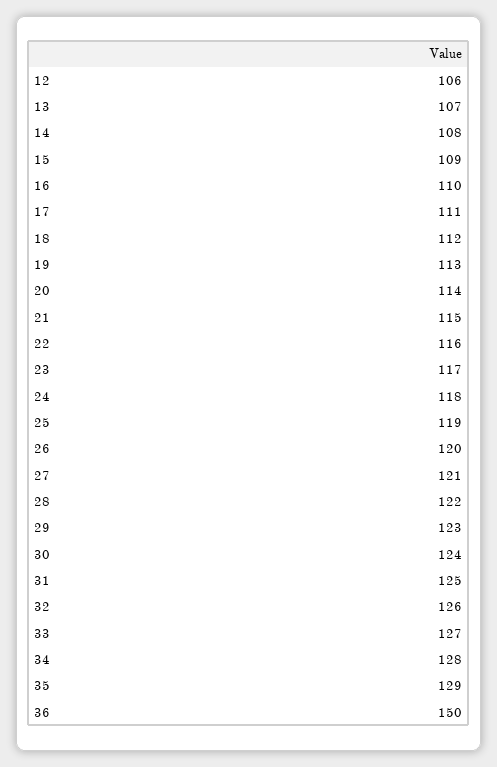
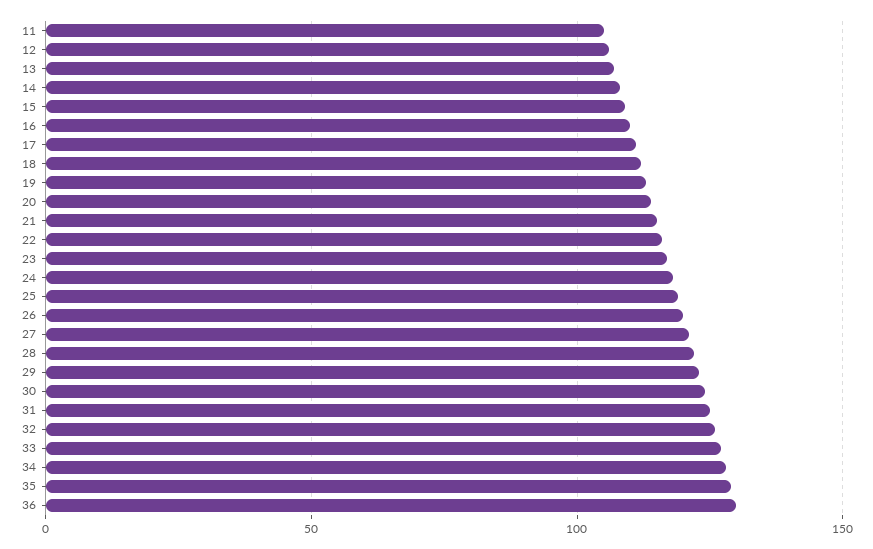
36: 150 -> 130
11: none -> 105

